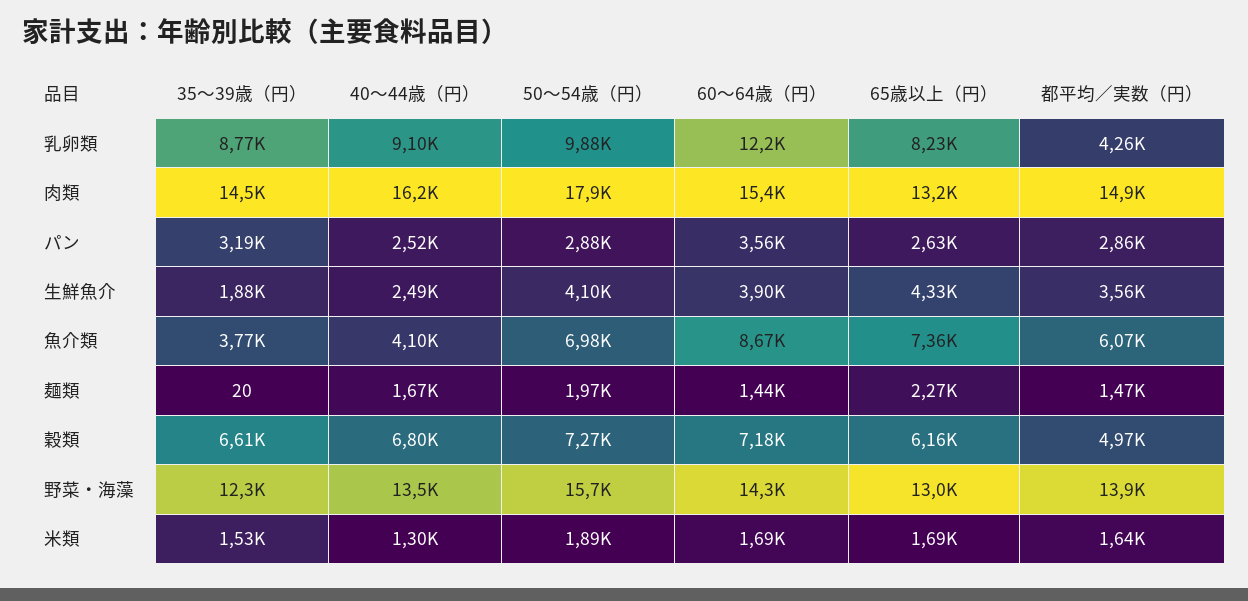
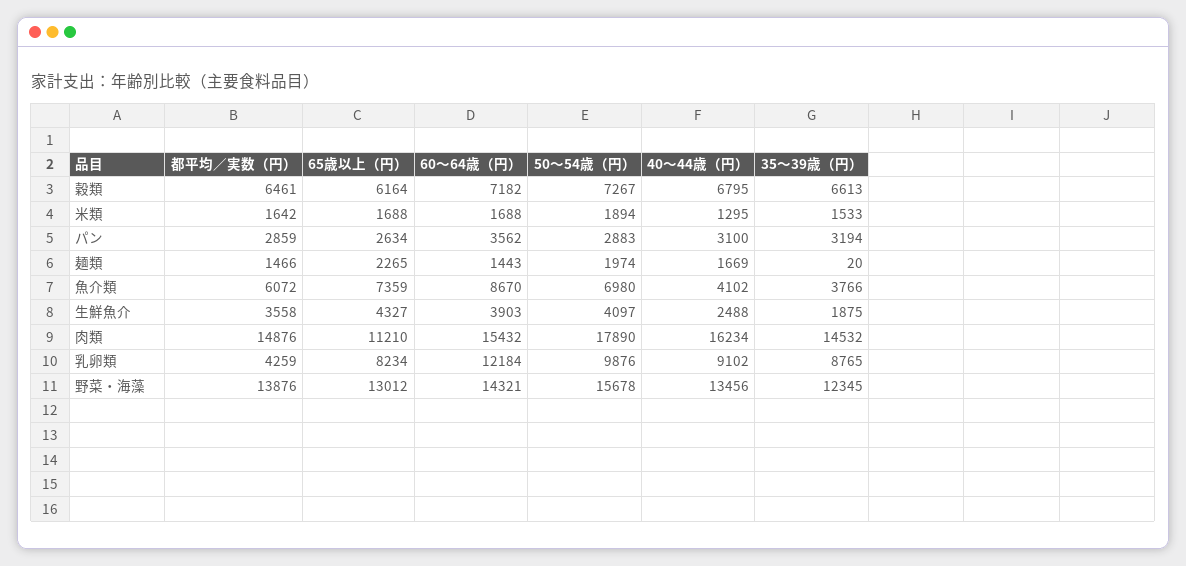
65歳以上（円）, 肉類: 13200 -> 11210
40～44歳（円）, パン: 2520 -> 3100
都平均／実数（円）, 穀類: 4970 -> 6461

